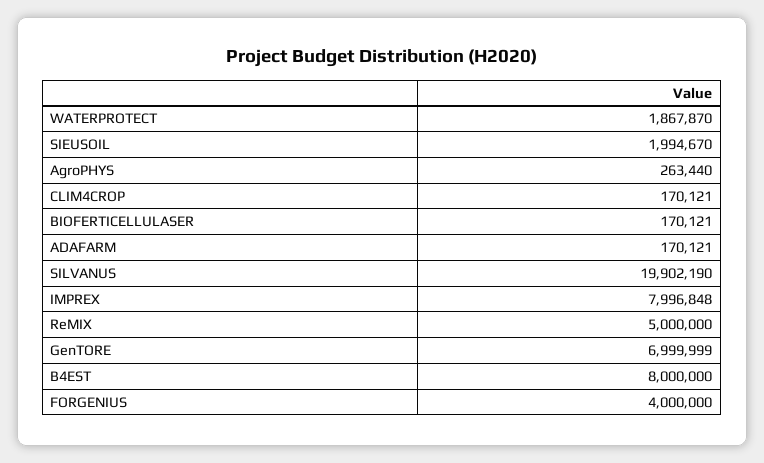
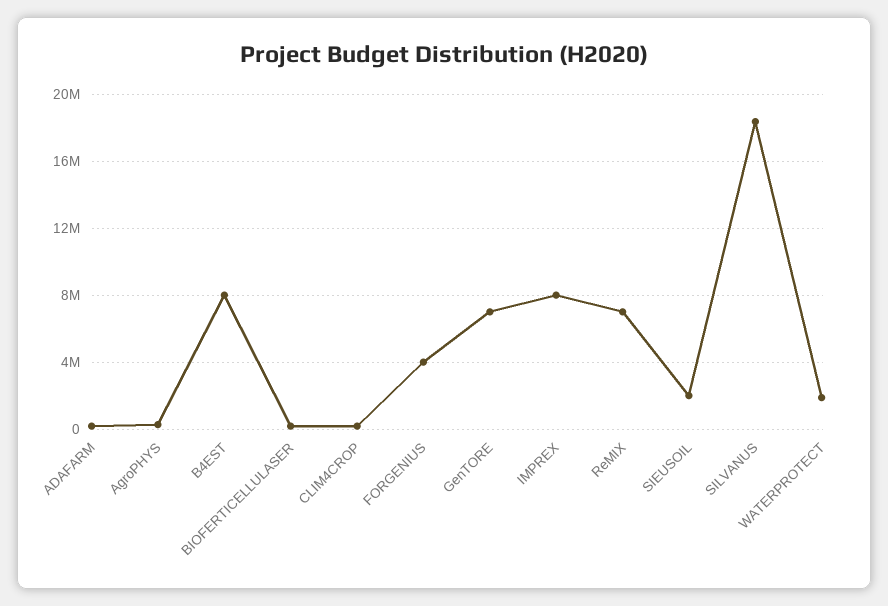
SILVANUS: 19902190 -> 18500000
ReMIX: 5000000 -> 7000000

